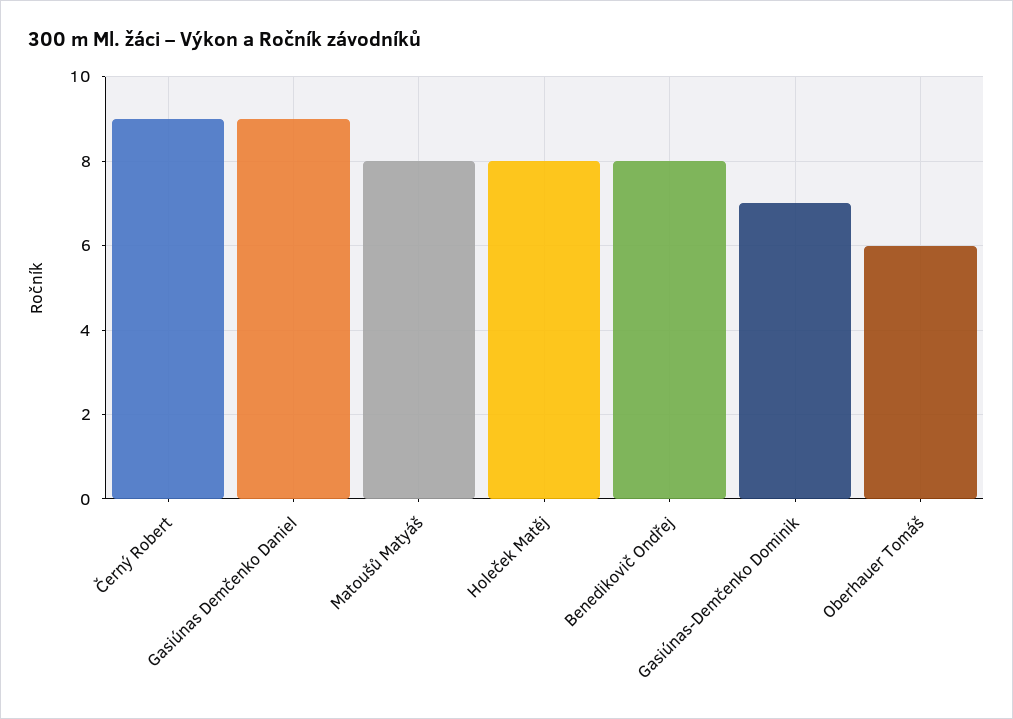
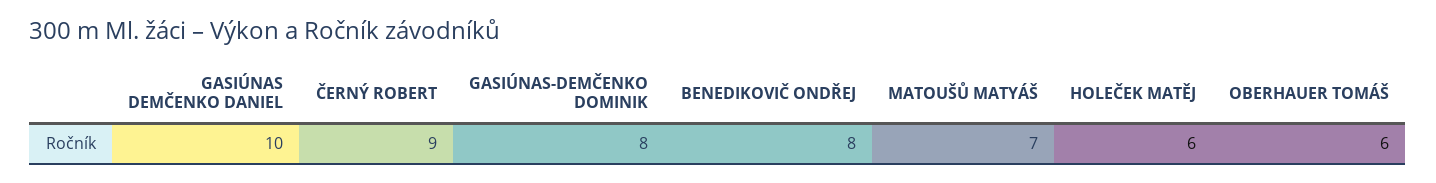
Gasiúnas Demčenko Daniel: 9 -> 10
Matoušů Matyáš: 8 -> 7
Holeček Matěj: 8 -> 6
Gasiúnas-Demčenko Dominik: 7 -> 8

